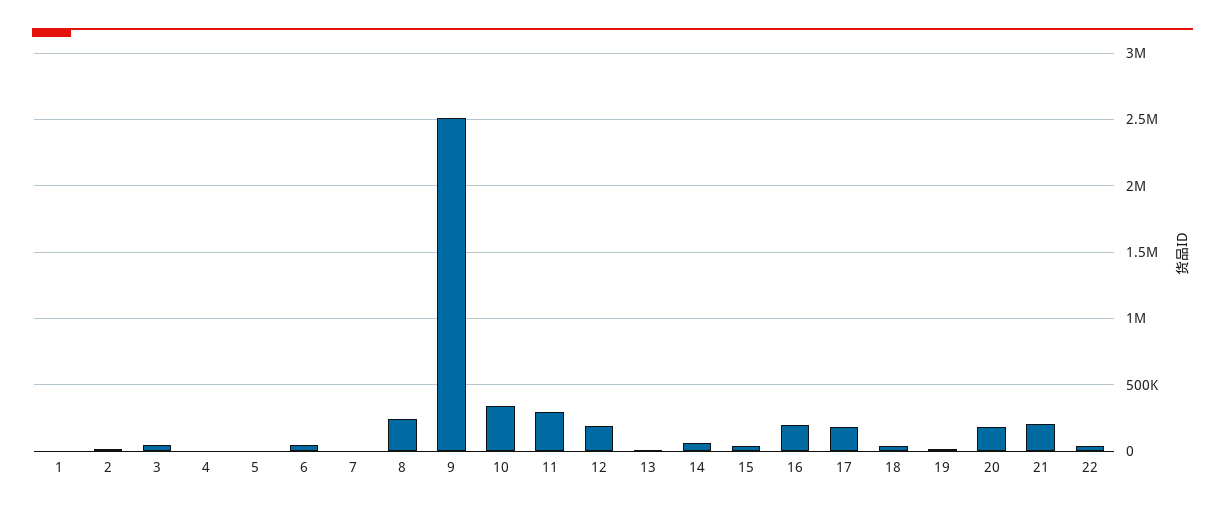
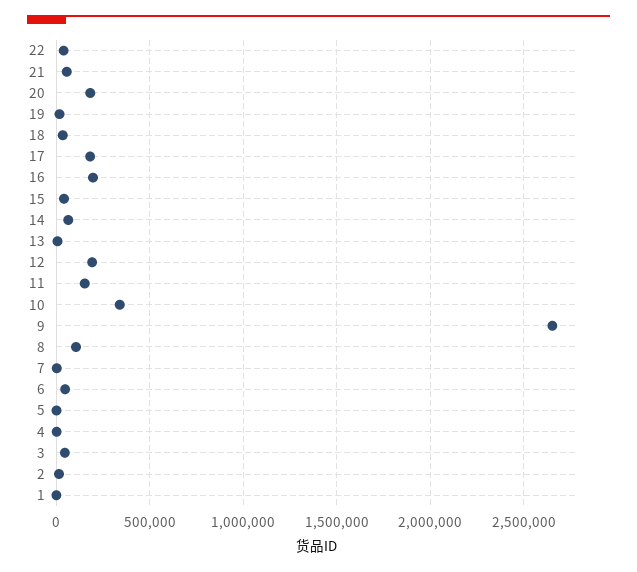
8: 250000 -> 100000
9: 2500000 -> 2650000
11: 300000 -> 150000
21: 200000 -> 50000

